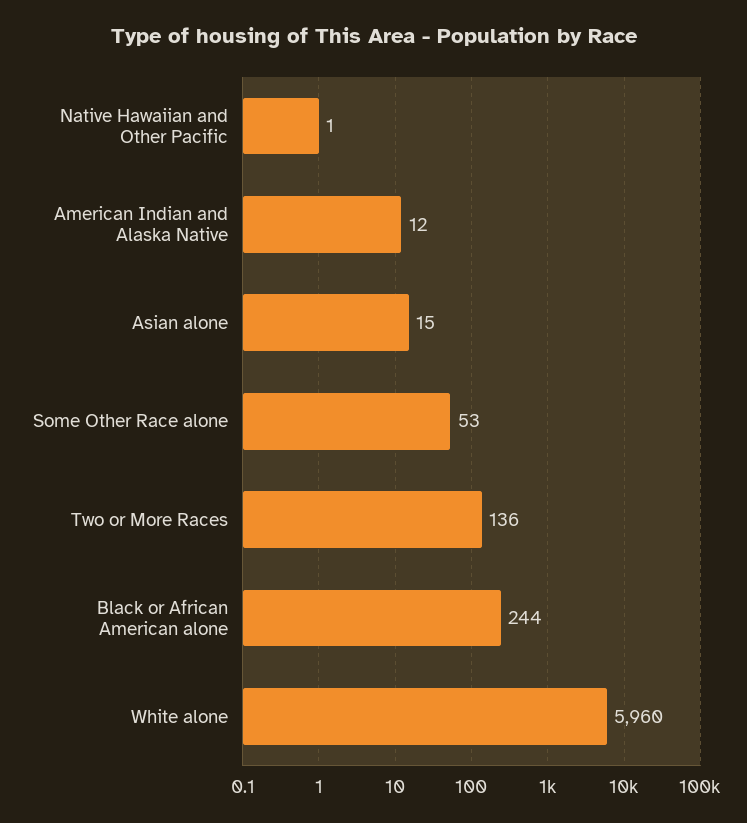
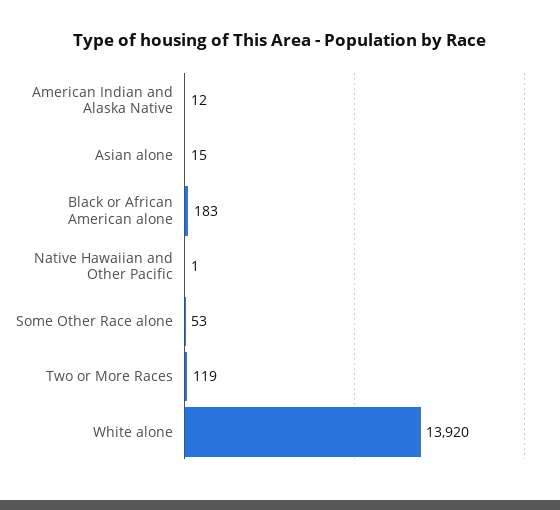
Two or More Races: 136 -> 119
Black or African American alone: 244 -> 183
White alone: 5960 -> 13920

